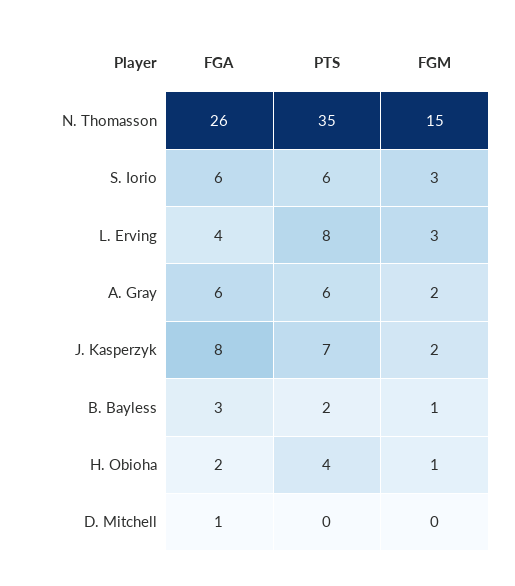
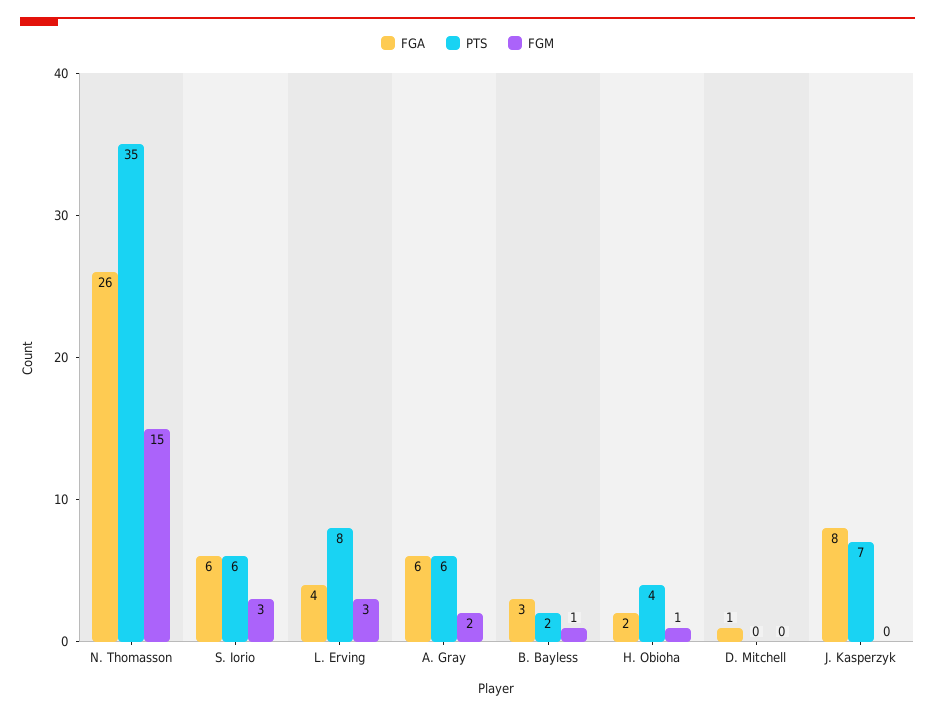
FGM, J. Kasperzyk: 2 -> 0

